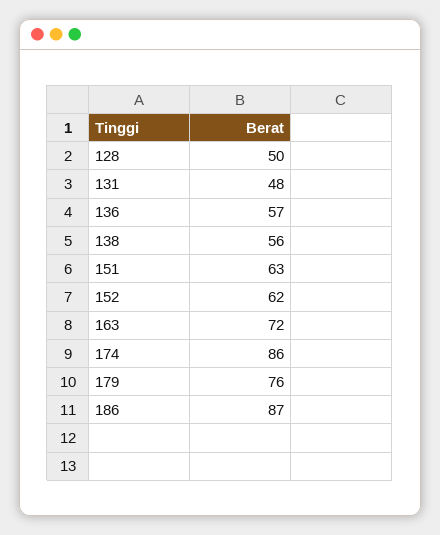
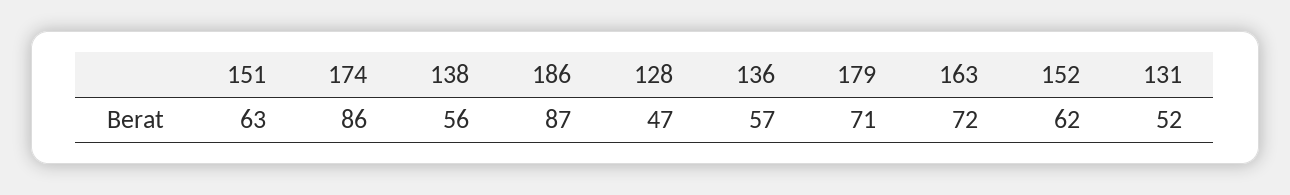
128: 50 -> 47
131: 48 -> 52
179: 76 -> 71

